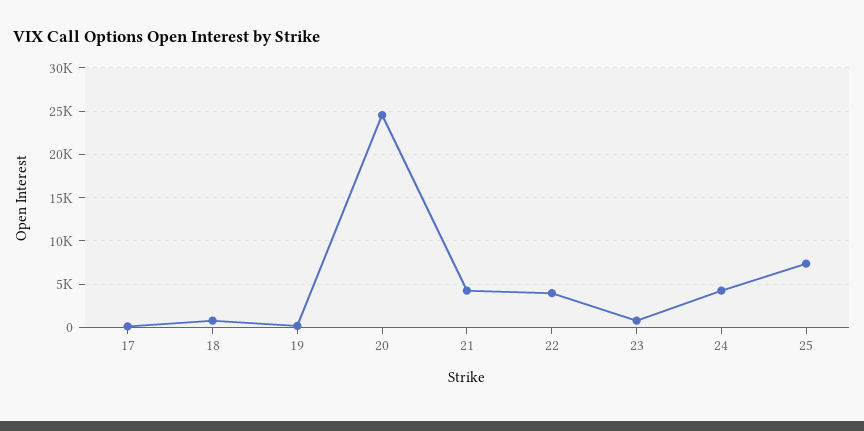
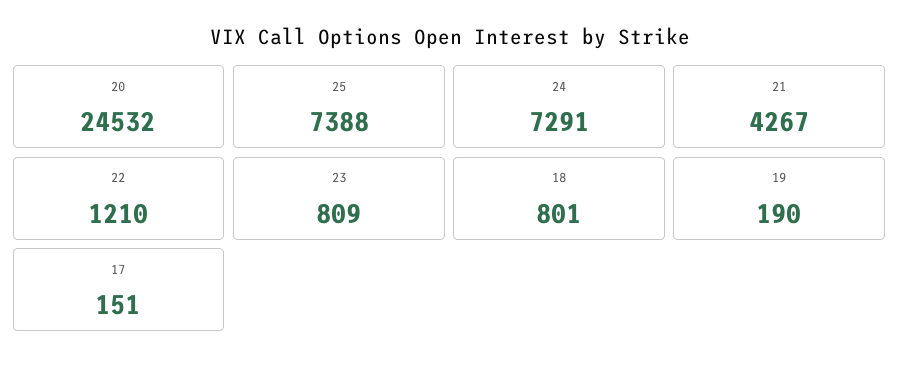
22: 4000 -> 1210
24: 4000 -> 7291

